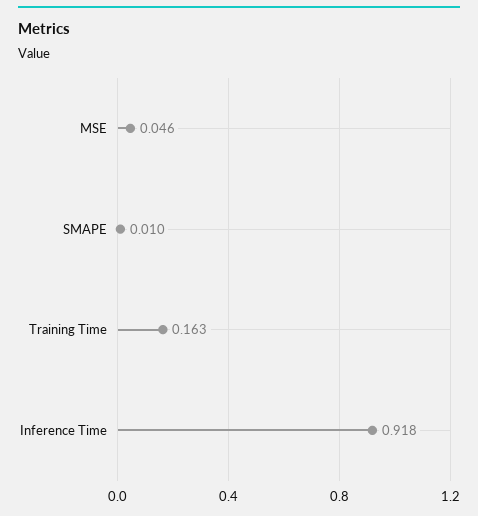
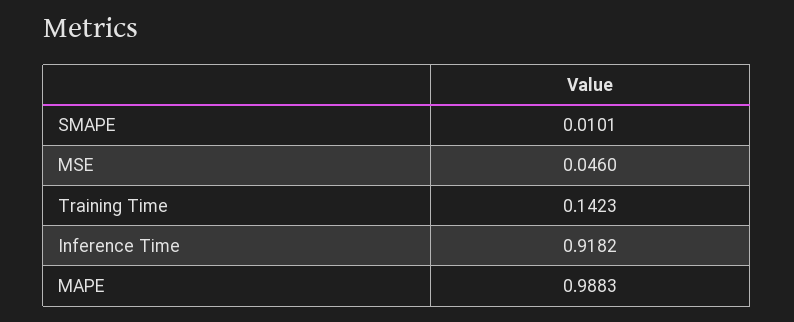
Training Time: 0.163 -> 0.1423
MAPE: none -> 0.9883

